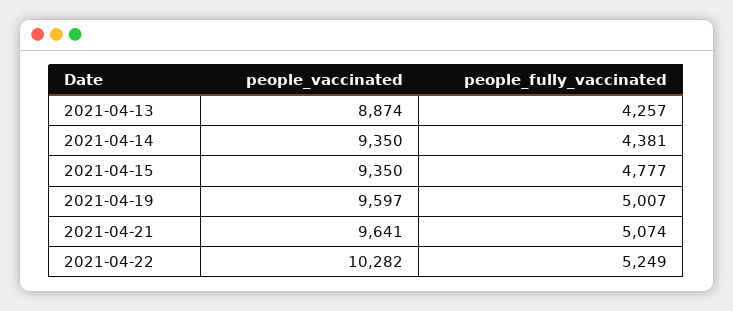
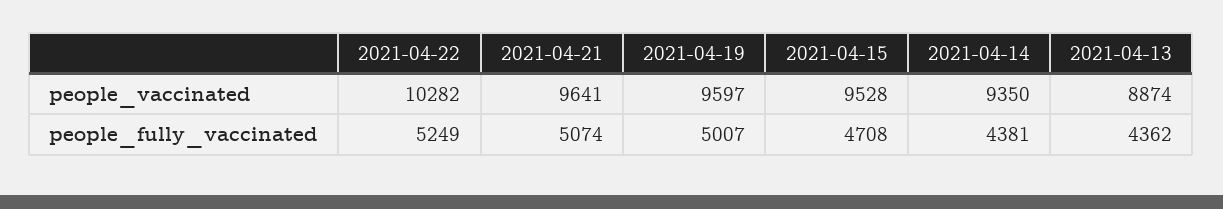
people_fully_vaccinated, 2021-04-13: 4257 -> 4362
people_vaccinated, 2021-04-15: 9350 -> 9528
people_fully_vaccinated, 2021-04-15: 4777 -> 4708

